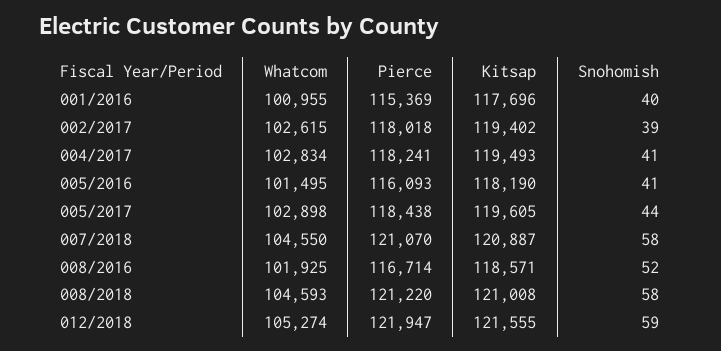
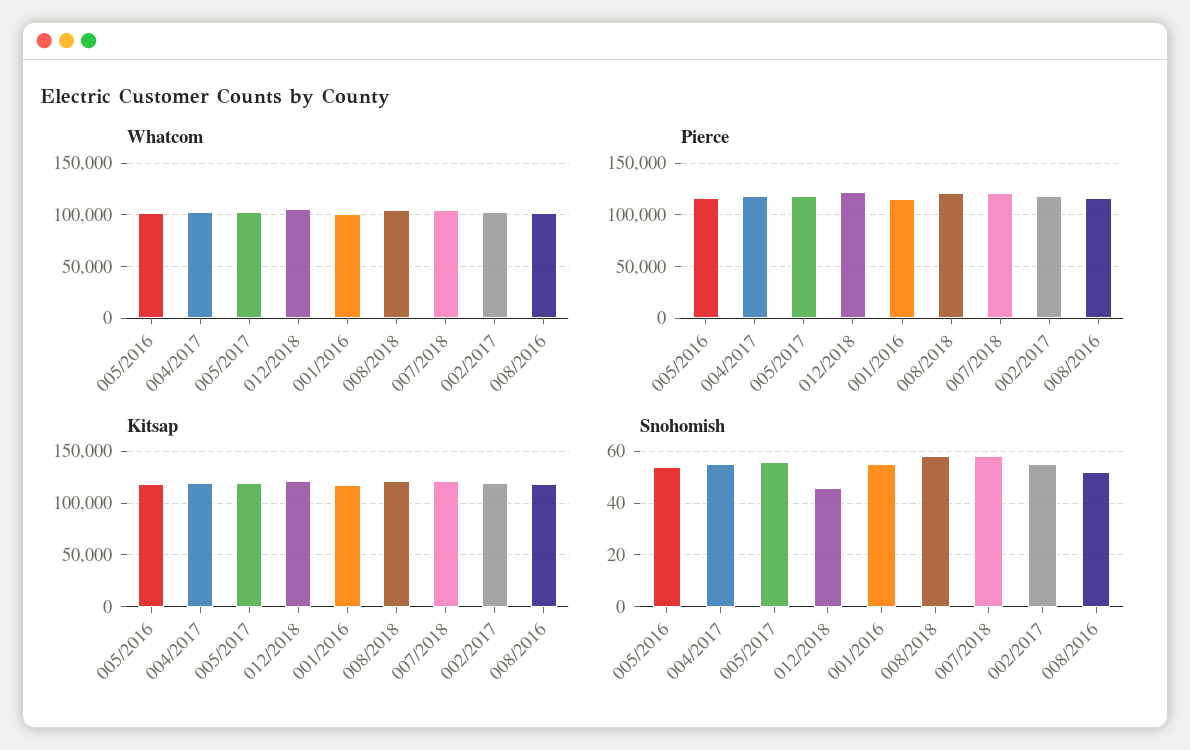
Snohomish, 001/2016: 40 -> 55
Snohomish, 002/2017: 39 -> 55
Snohomish, 004/2017: 41 -> 55
Snohomish, 005/2016: 41 -> 55
Snohomish, 005/2017: 44 -> 55
Snohomish, 012/2018: 59 -> 45

